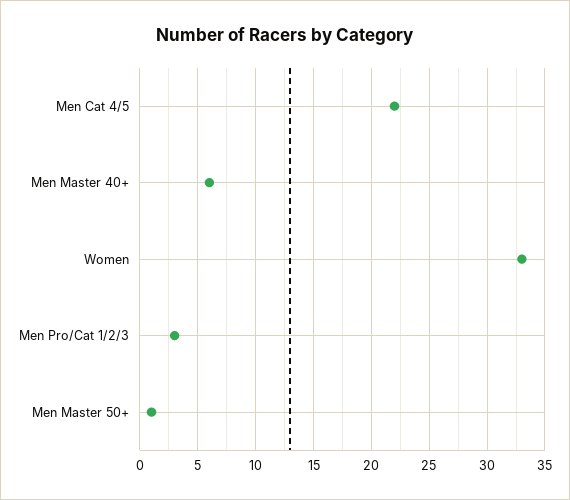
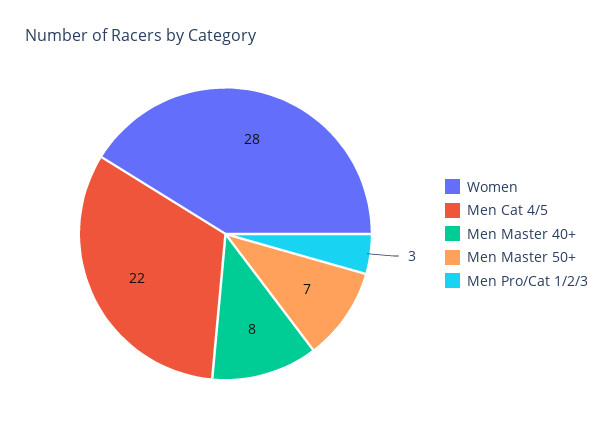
Men Master 40+: 6 -> 8
Women: 33 -> 28
Men Master 50+: 1 -> 7

